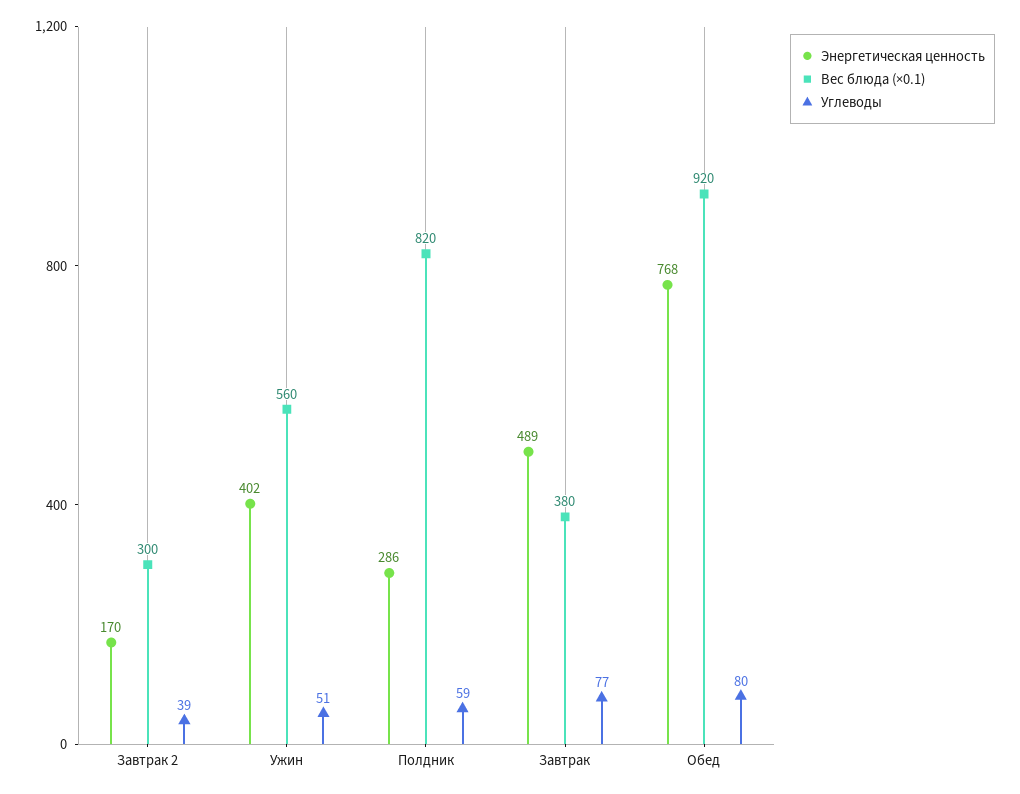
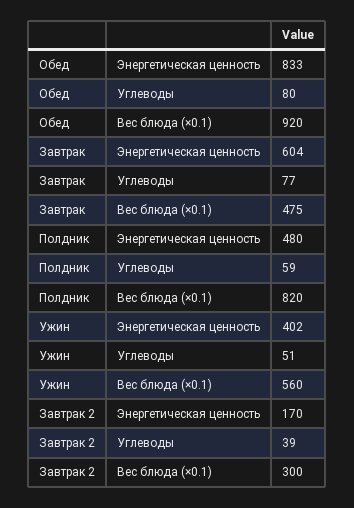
Энергетическая ценность, Полдник: 286 -> 480
Энергетическая ценность, Завтрак: 489 -> 604
Вес блюда (×0.1), Завтрак: 380 -> 475
Энергетическая ценность, Обед: 768 -> 833

